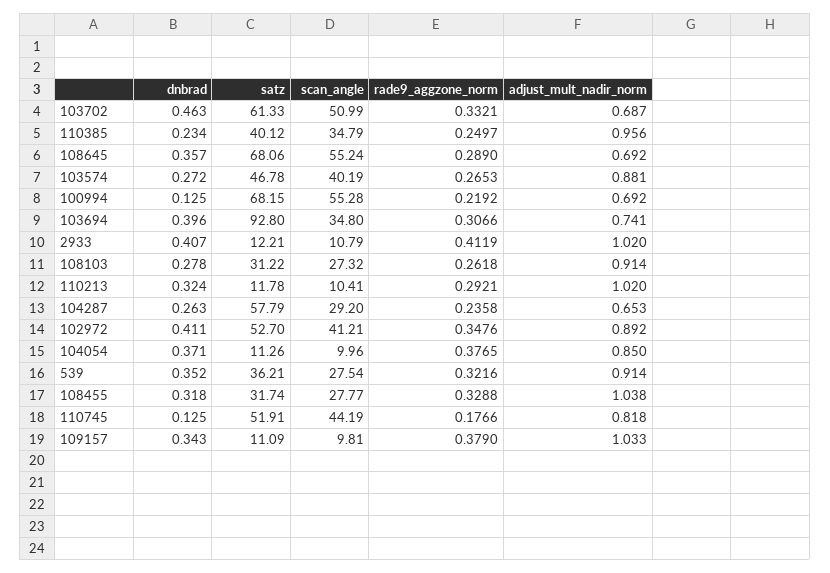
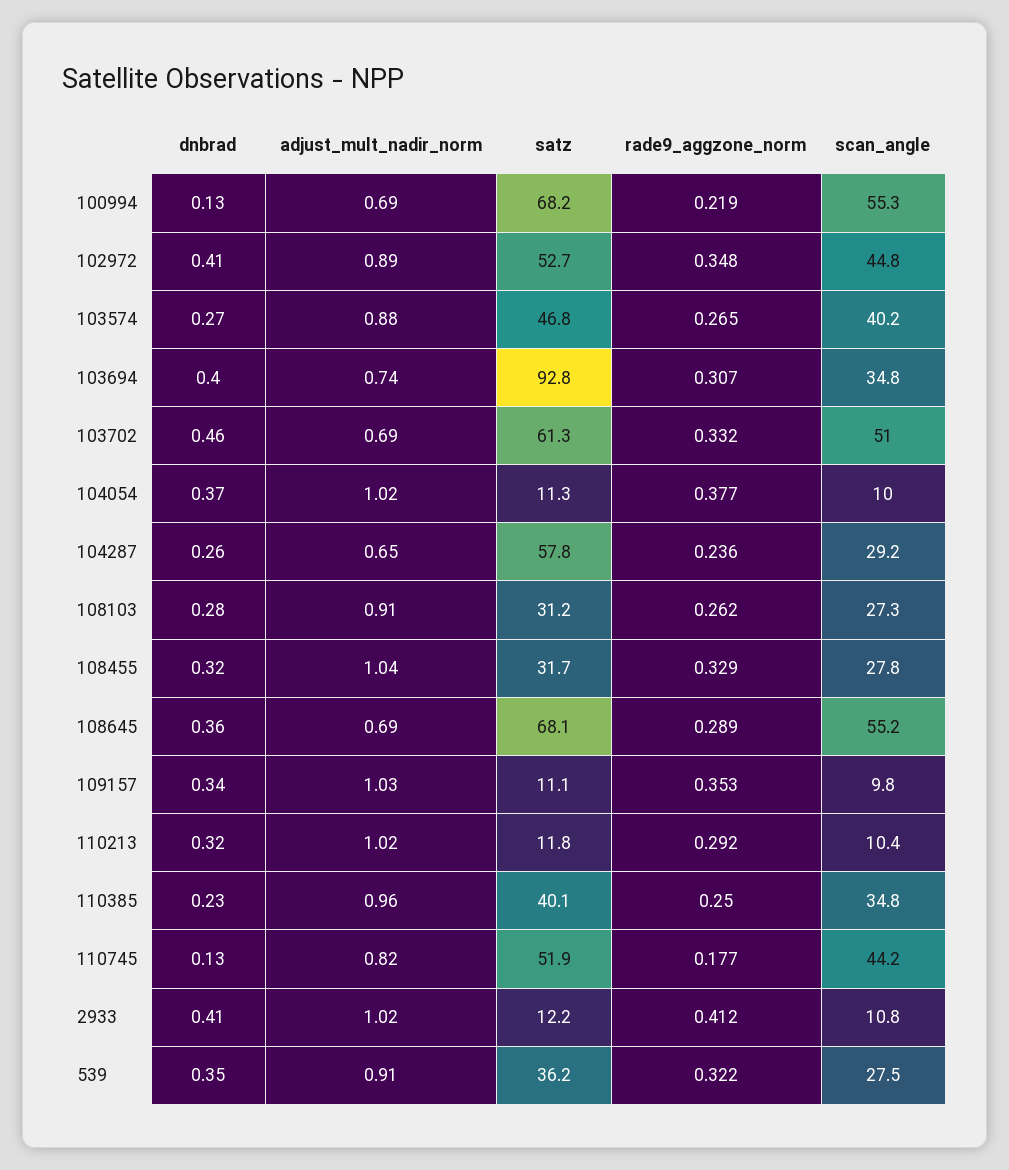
scan_angle, 102972: 41.21 -> 44.8
adjust_mult_nadir_norm, 104054: 0.85 -> 1.02
rade9_aggzone_norm, 109157: 0.379 -> 0.353

